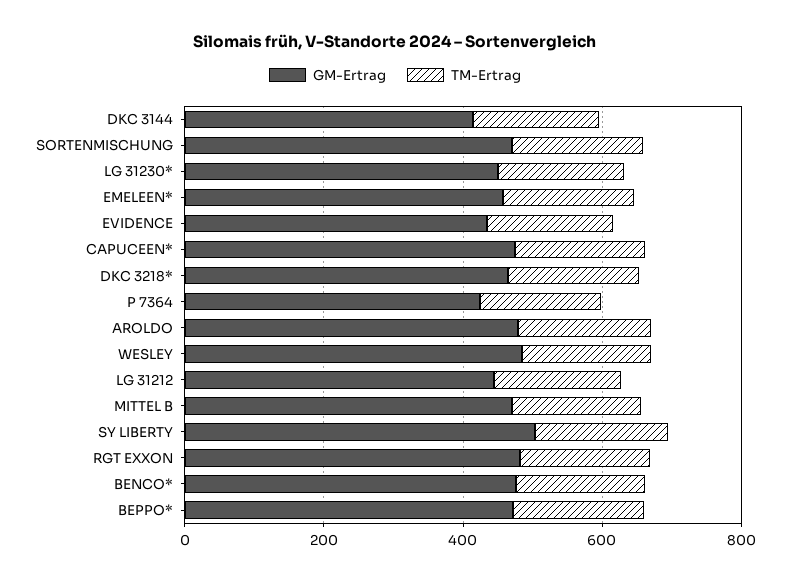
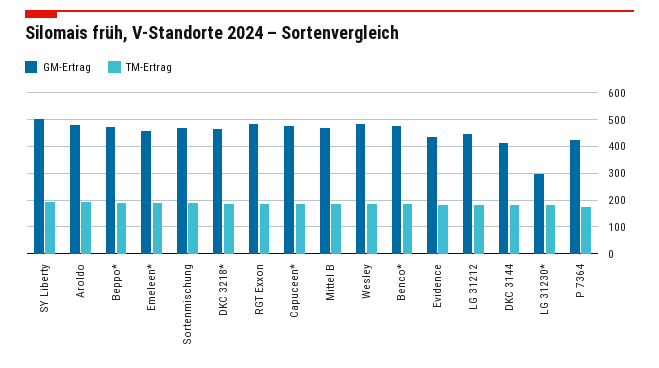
GM-Ertrag, LG 31230*: 450 -> 300

